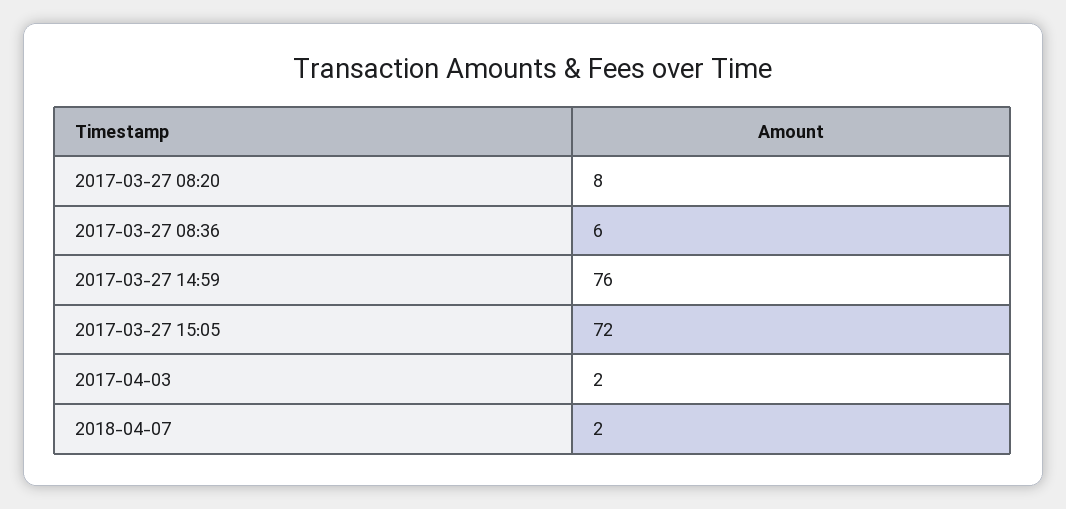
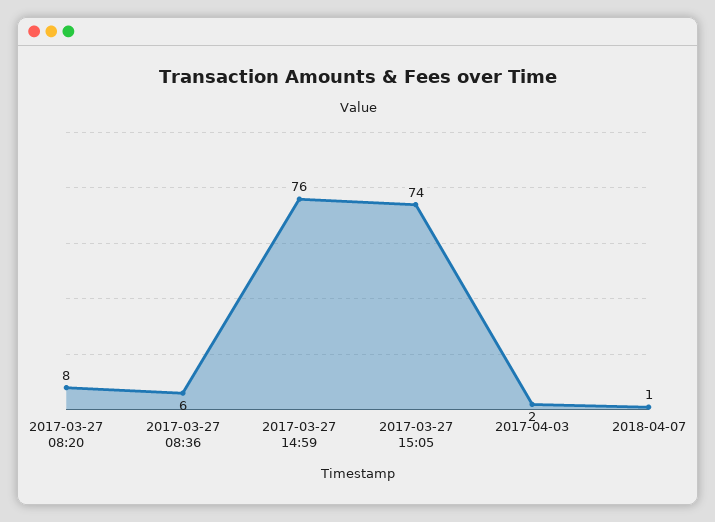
2017-03-27 15:05: 72 -> 74
2018-04-07: 2 -> 1

